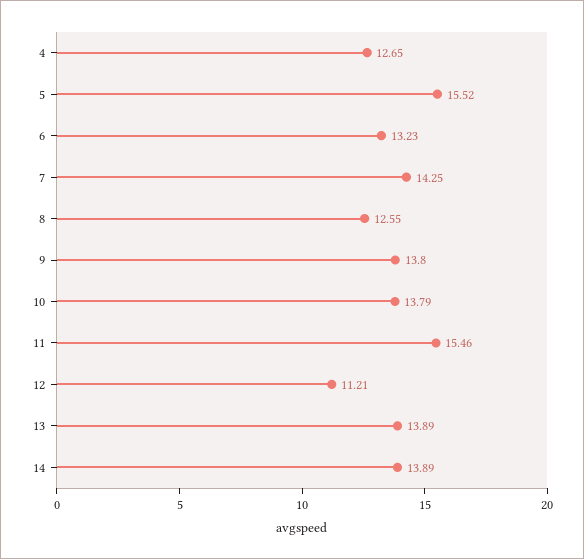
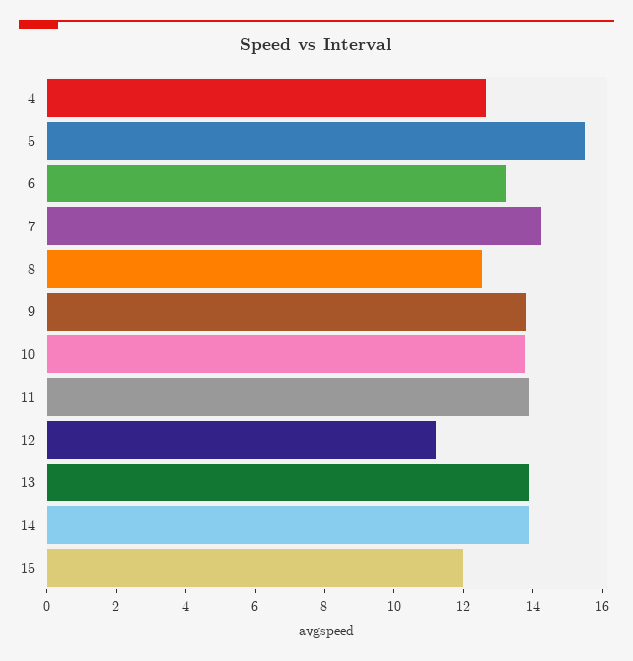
11: 15.46 -> 14
15: none -> 12

